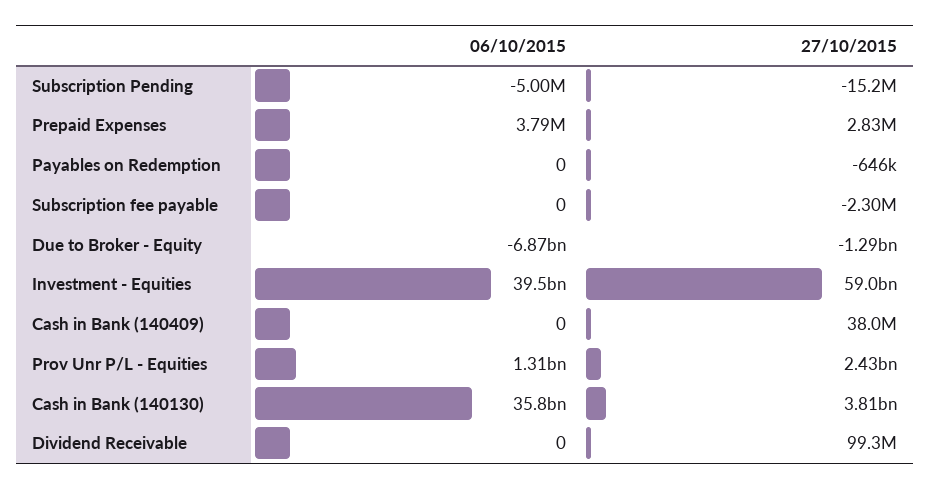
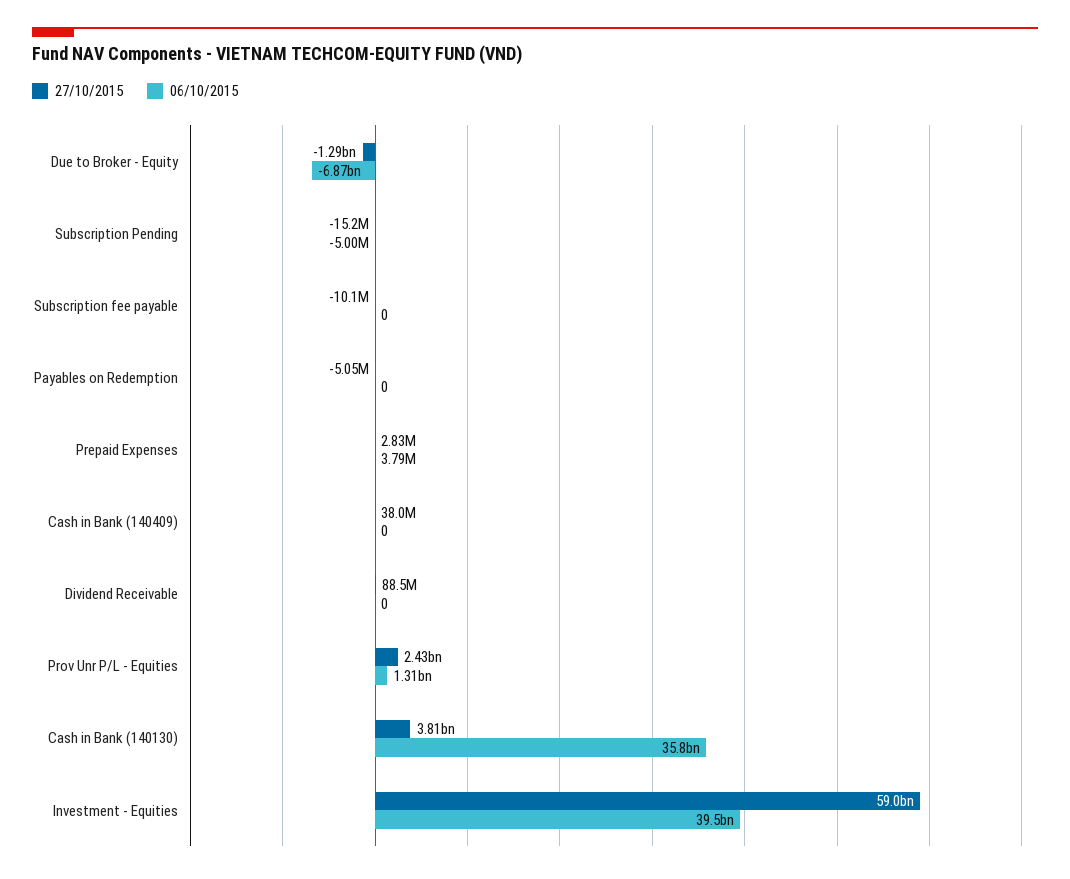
27/10/2015, Payables on Redemption: -646000 -> -5050000
27/10/2015, Subscription fee payable: -2300000 -> -10100000
27/10/2015, Dividend Receivable: 99300000 -> 88500000

